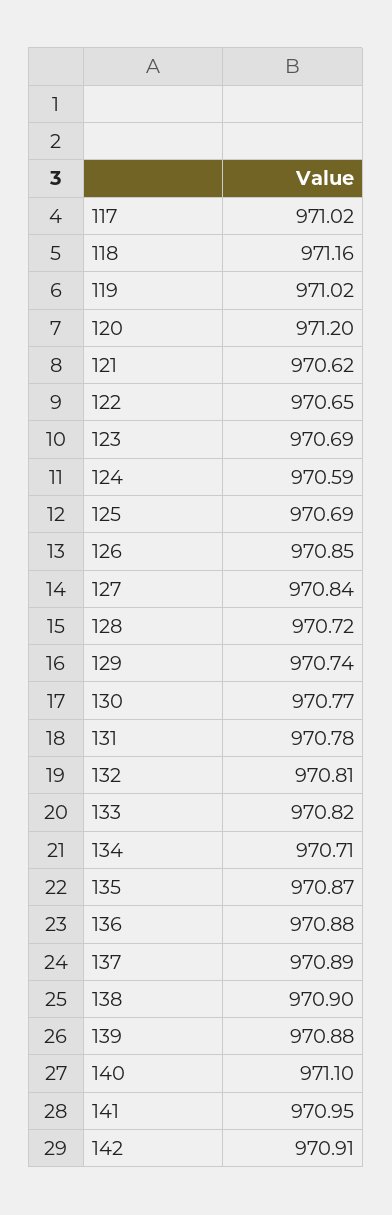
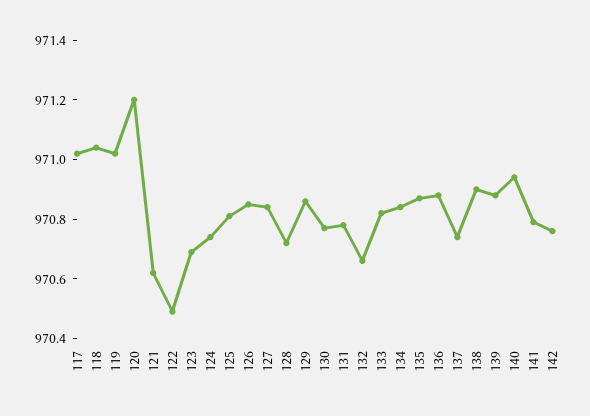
118: 971.16 -> 971.05
122: 970.65 -> 970.5
124: 970.59 -> 970.75
125: 970.69 -> 970.8
129: 970.74 -> 970.85
132: 970.81 -> 970.65
134: 970.71 -> 970.85
137: 970.89 -> 970.75
140: 971.1 -> 970.95
141: 970.95 -> 970.8
142: 970.91 -> 970.75

